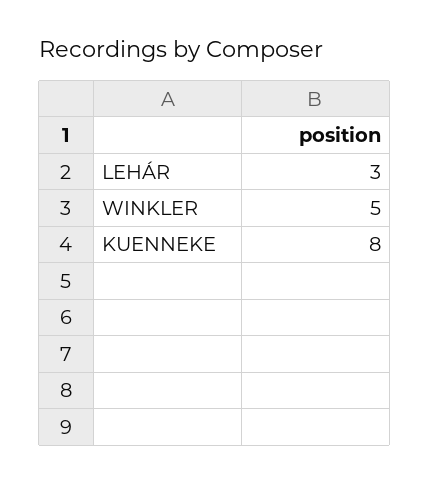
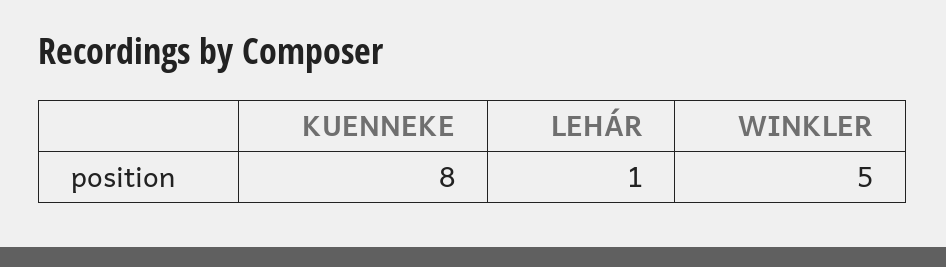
LEHÁR: 3 -> 1

